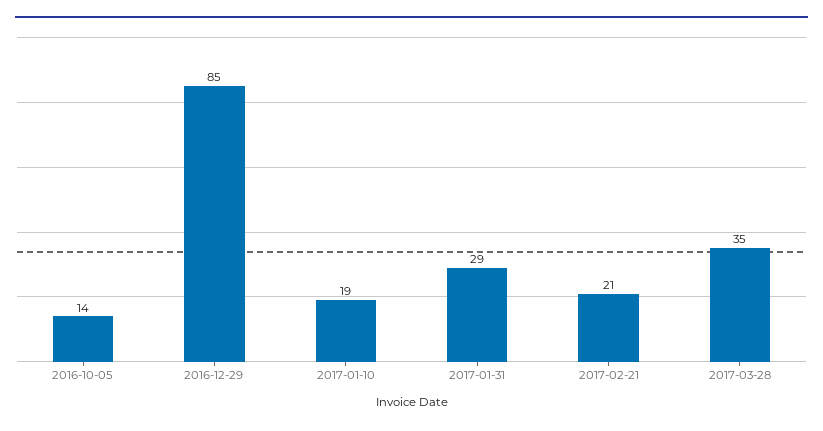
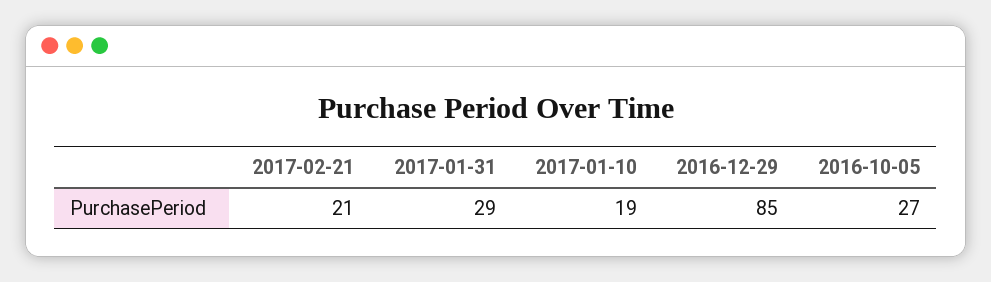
2016-10-05: 14 -> 27
2017-03-28: 35 -> none

